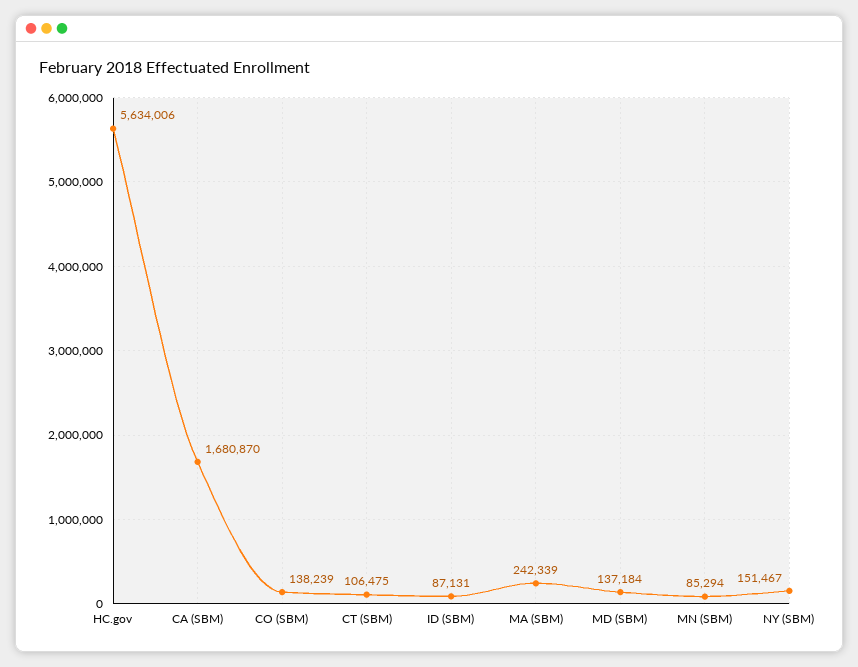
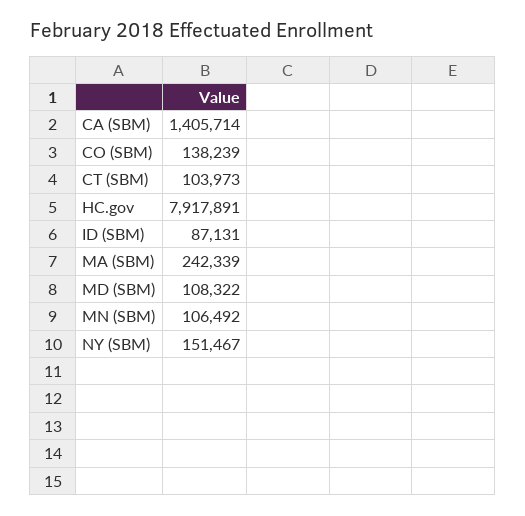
HC.gov: 5634006 -> 7917891
CA (SBM): 1680870 -> 1405714
CT (SBM): 106475 -> 103973
MD (SBM): 137184 -> 108322
MN (SBM): 85294 -> 106492

